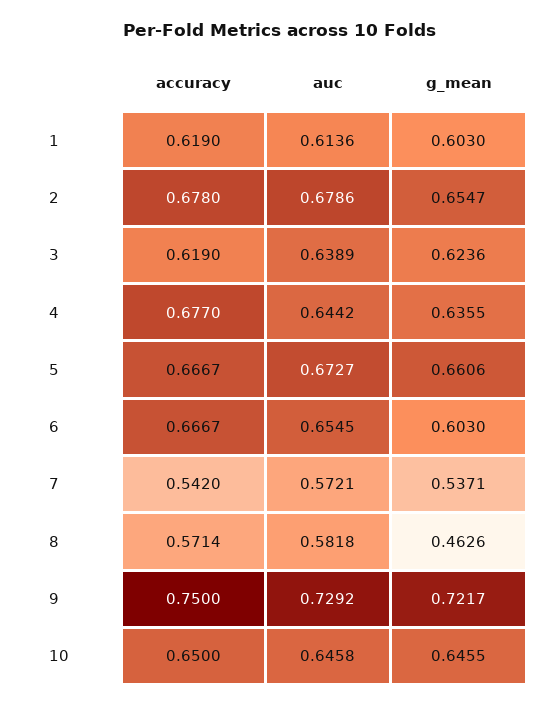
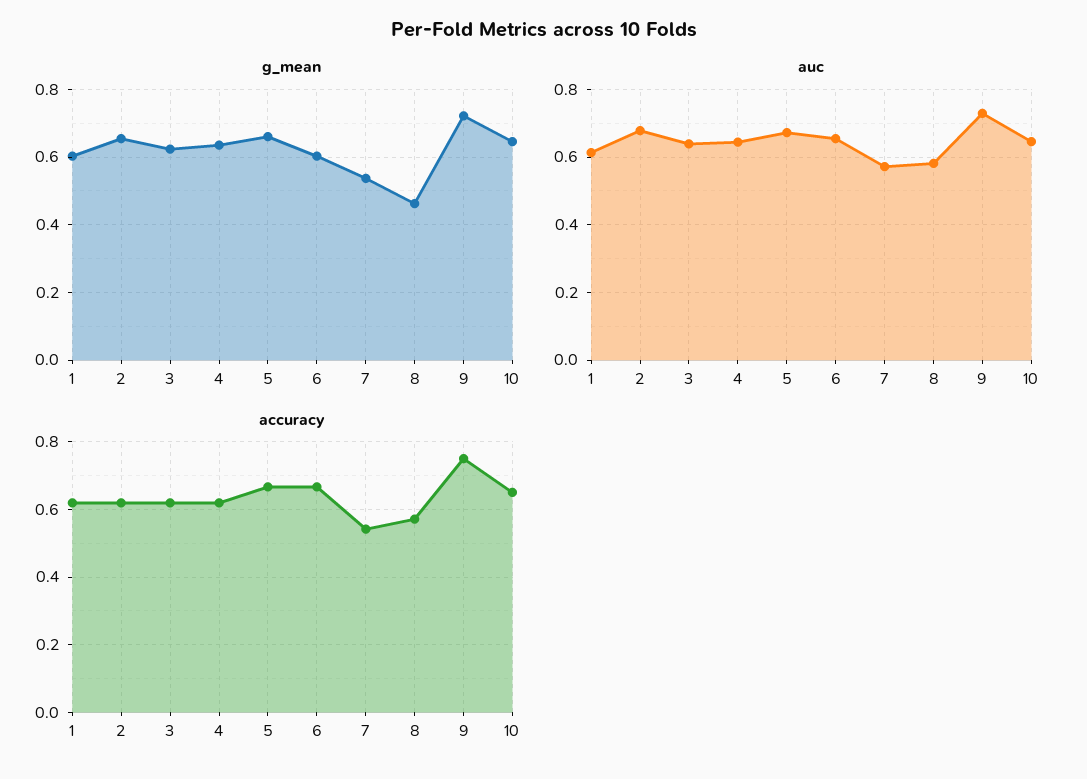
accuracy, 2: 0.678 -> 0.62
accuracy, 4: 0.677 -> 0.62

